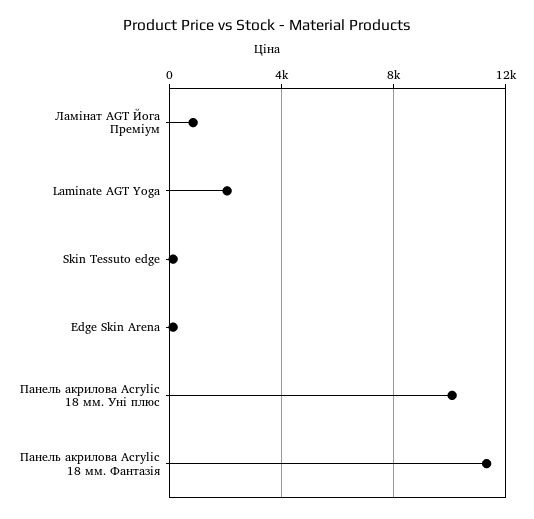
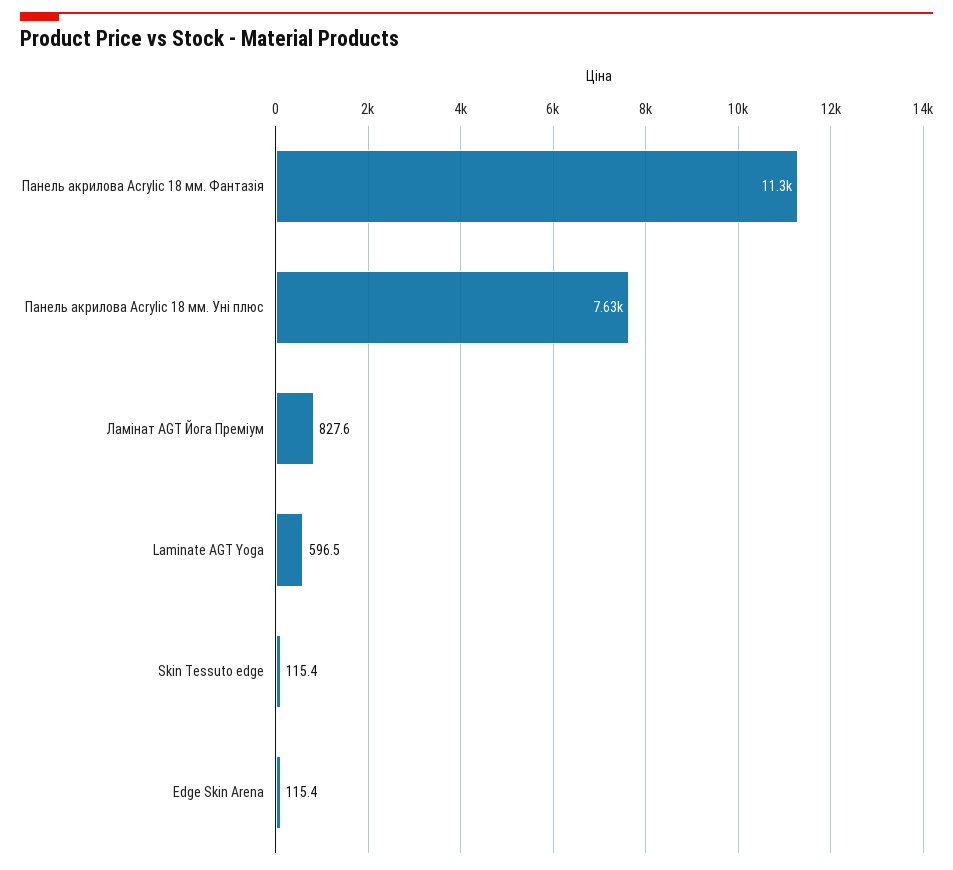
Laminate AGT Yoga: 2000 -> 596.5
Панель акрилова Acrylic 18 мм. Уні плюс: 10000 -> 7630

